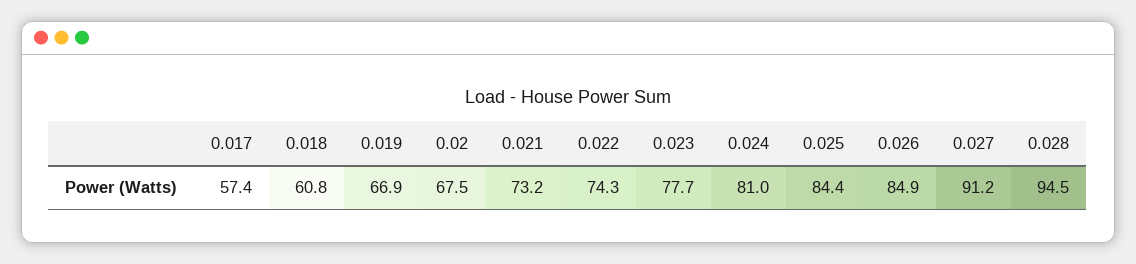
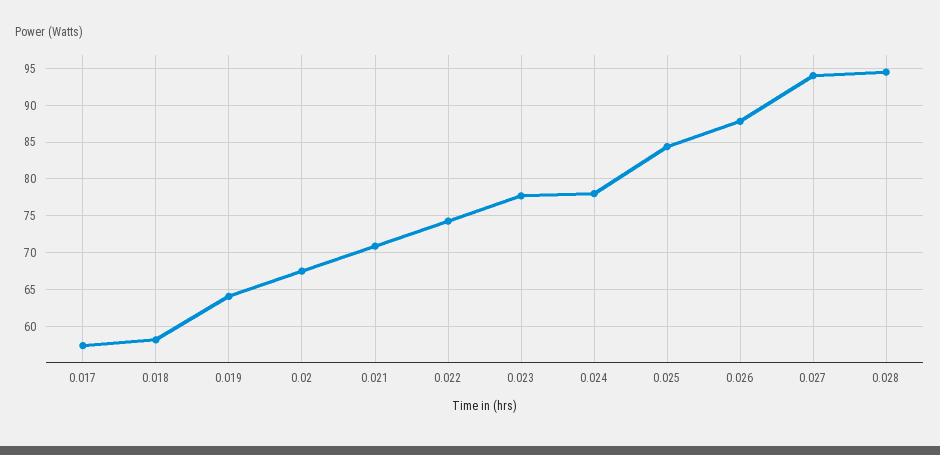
0.018: 60.8 -> 58
0.019: 66.9 -> 64
0.021: 73.2 -> 71
0.024: 81 -> 78
0.026: 84.9 -> 88
0.027: 91.2 -> 94

